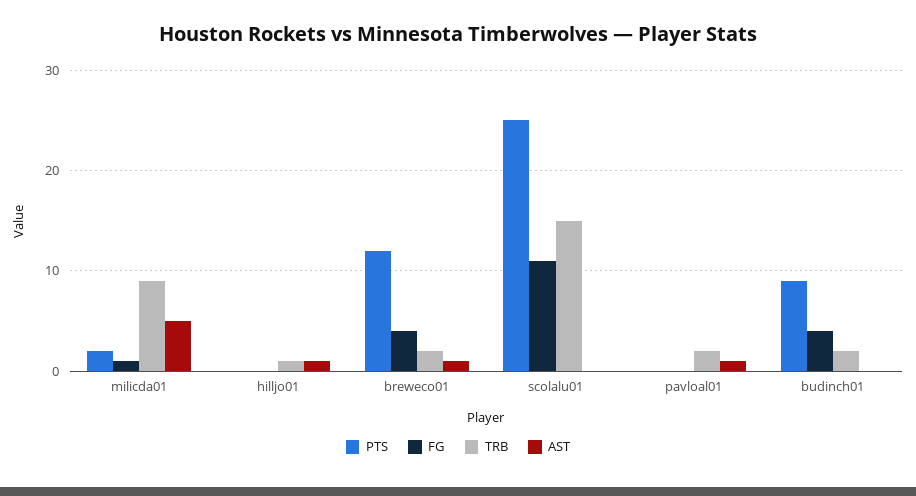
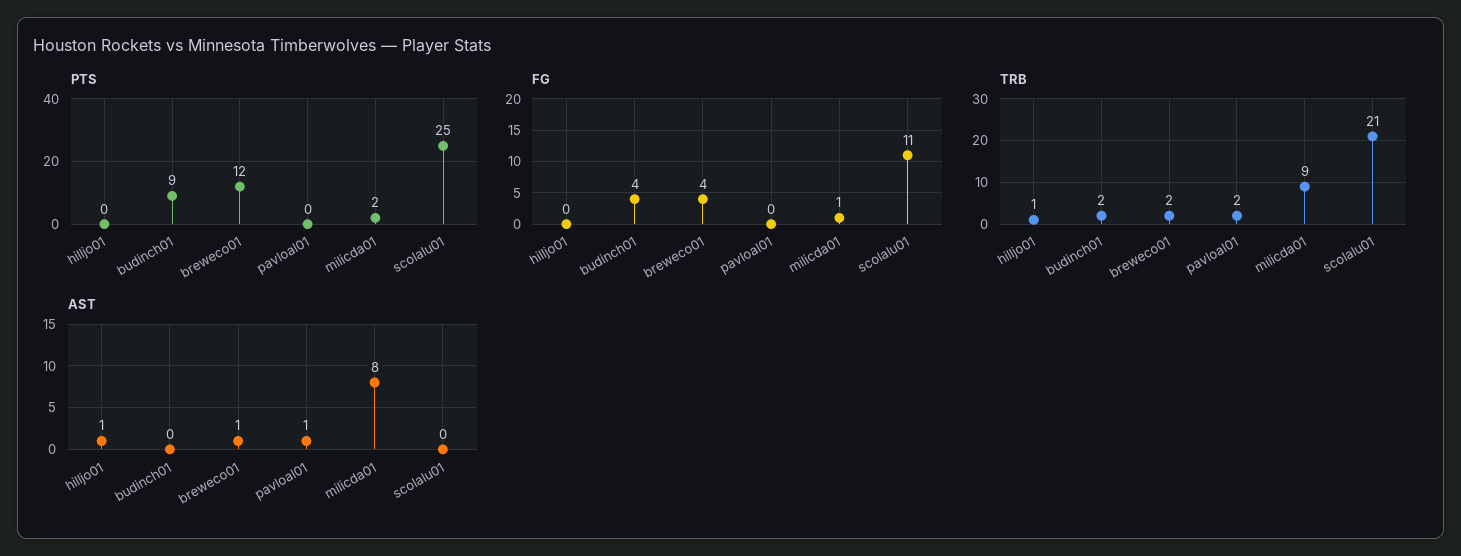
AST, milicda01: 5 -> 8
TRB, scolalu01: 15 -> 21

